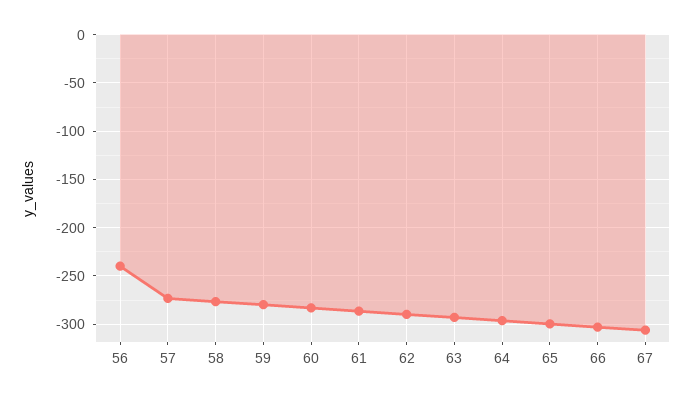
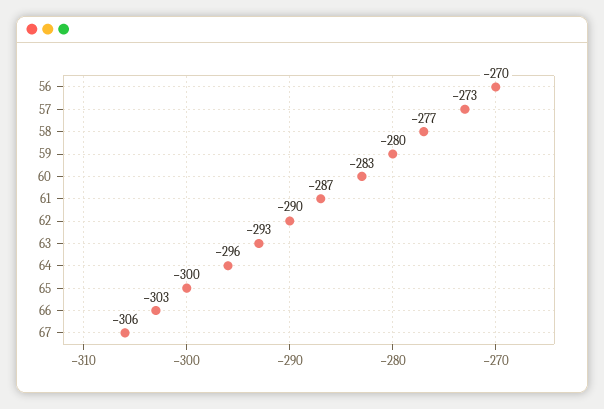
56: -240 -> -270

